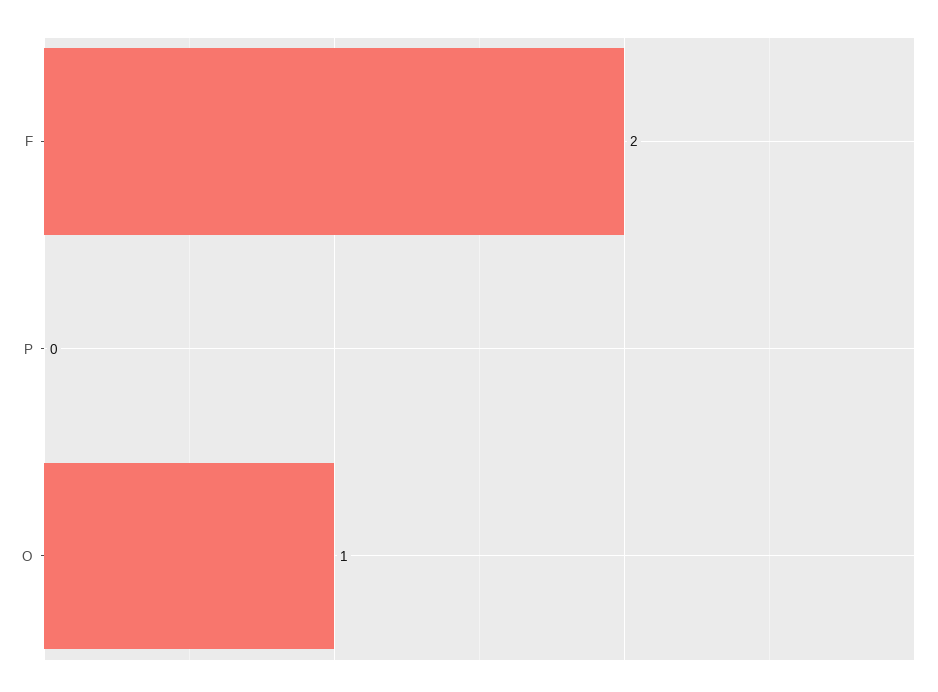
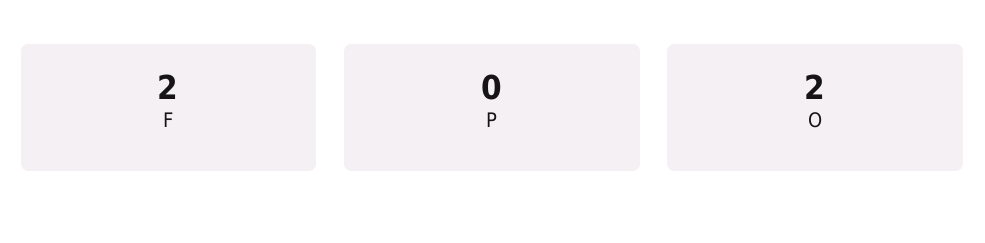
O: 1 -> 2

